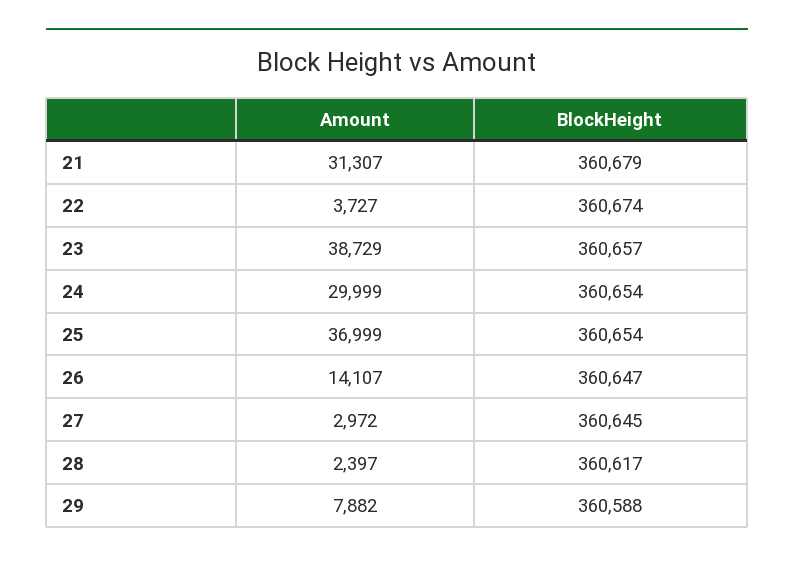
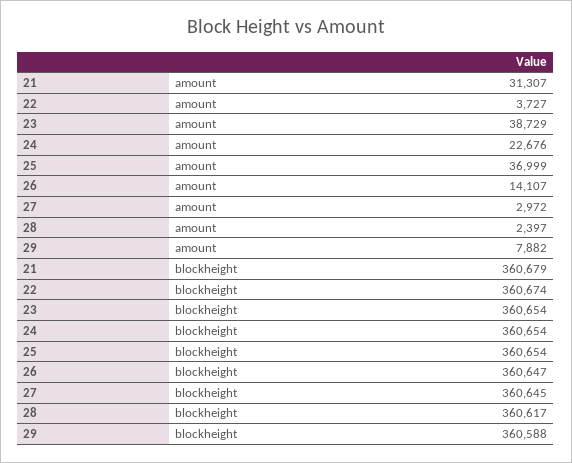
BlockHeight, 23: 360657 -> 360654
Amount, 24: 29999 -> 22676

